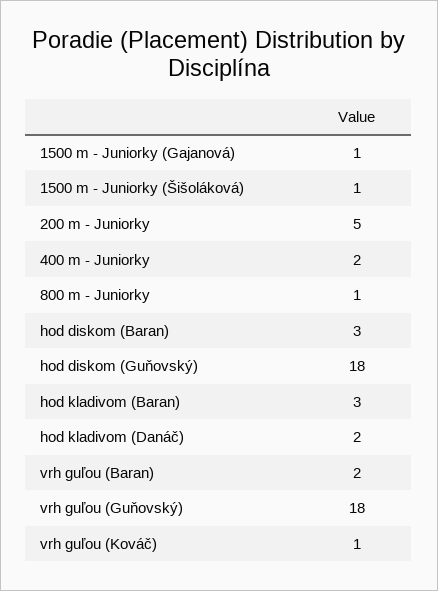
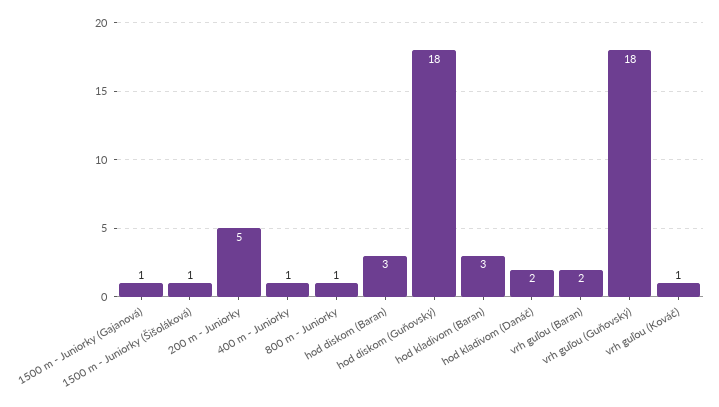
400 m - Juniorky: 2 -> 1

